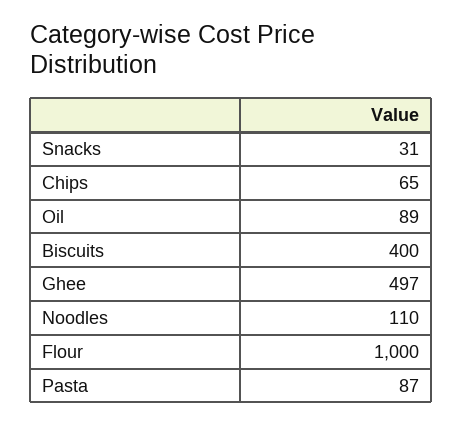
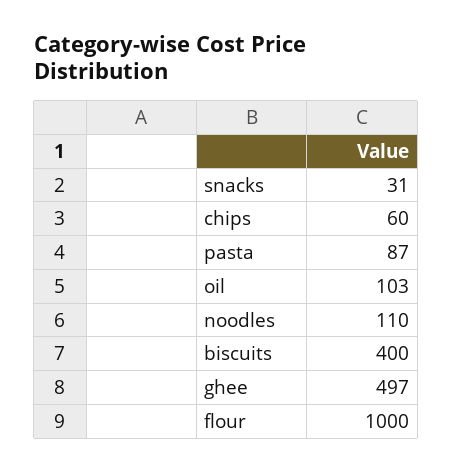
Chips: 65 -> 60
Oil: 89 -> 103

